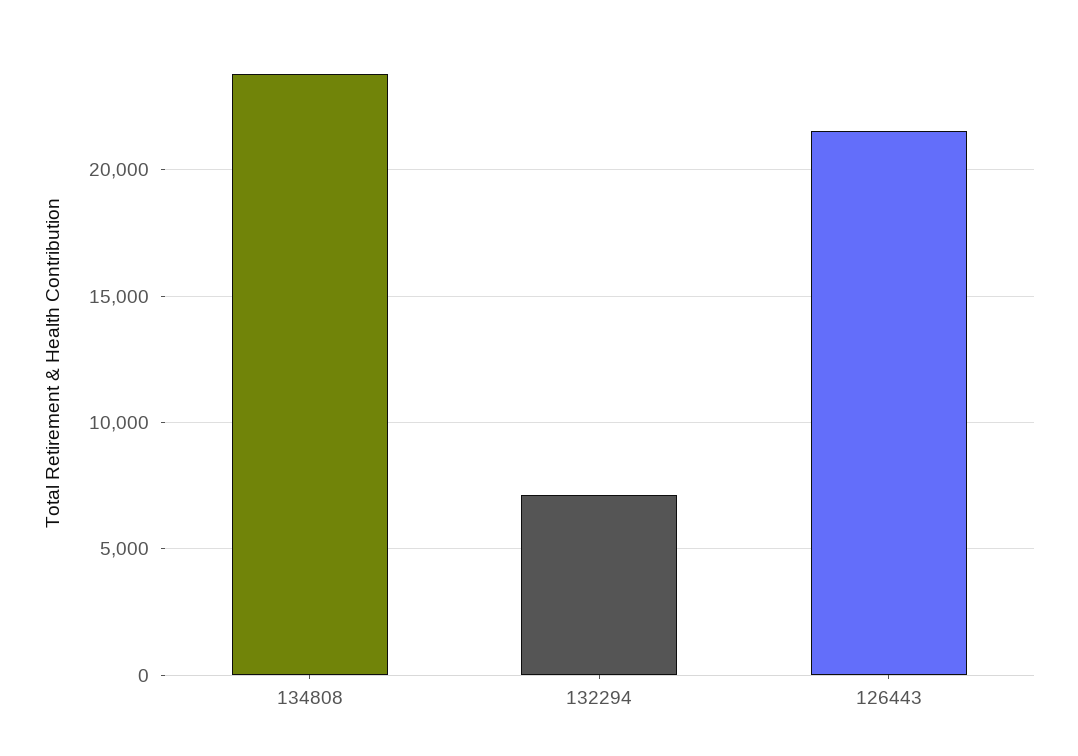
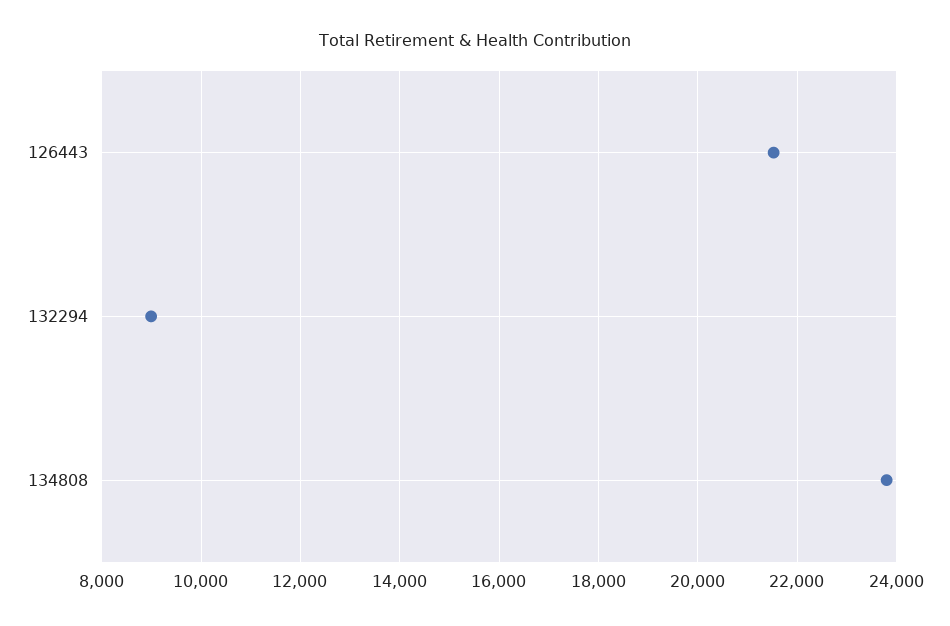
132294: 7000 -> 9000

